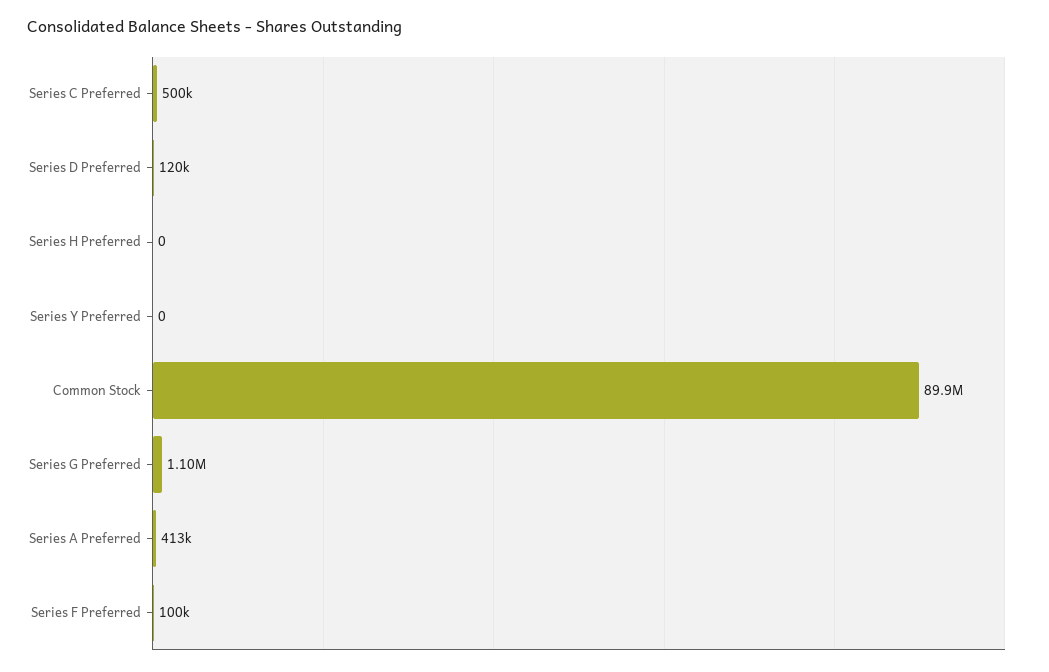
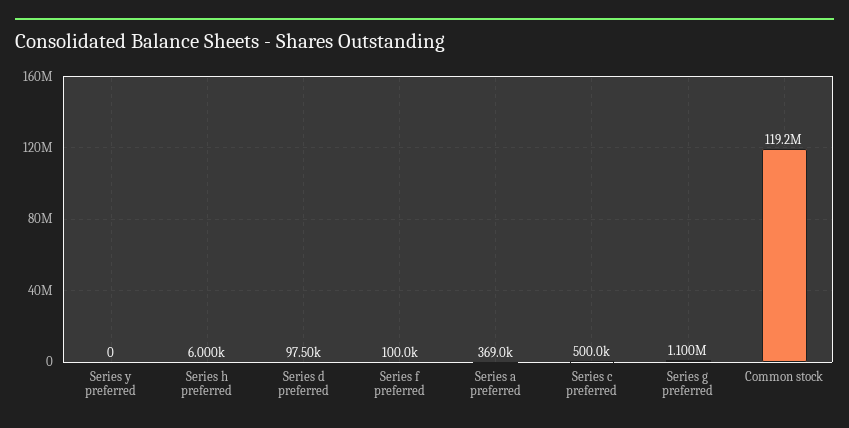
Series D Preferred: 120000 -> 97500
Series H Preferred: 0 -> 6000
Common Stock: 89900000 -> 119200000
Series A Preferred: 413000 -> 369000

